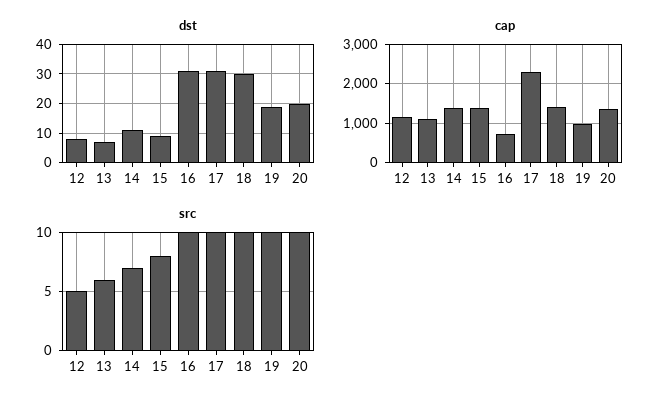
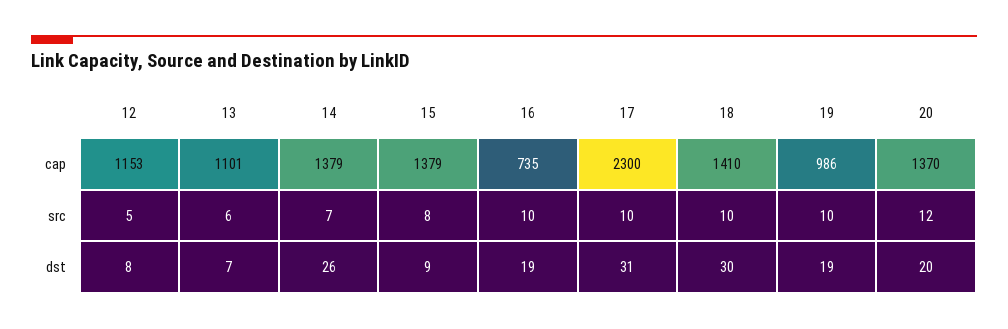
dst, 14: 10 -> 26
dst, 16: 30 -> 19
src, 20: 10 -> 12

